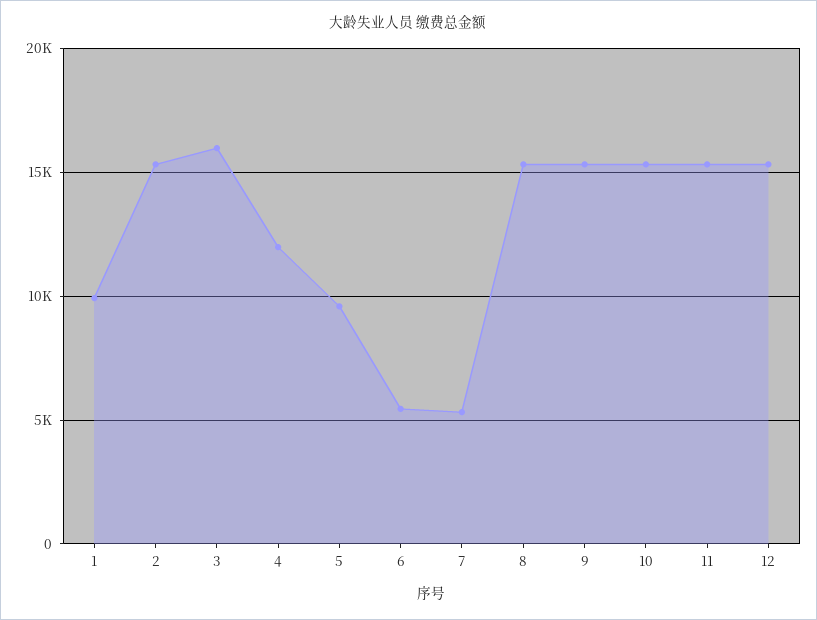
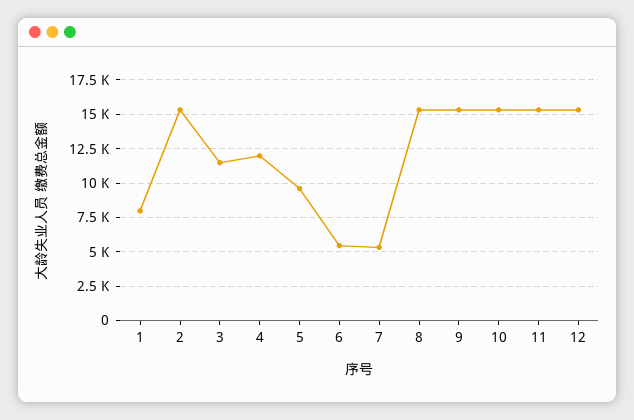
1: 10000 -> 8000
3: 16000 -> 11500

